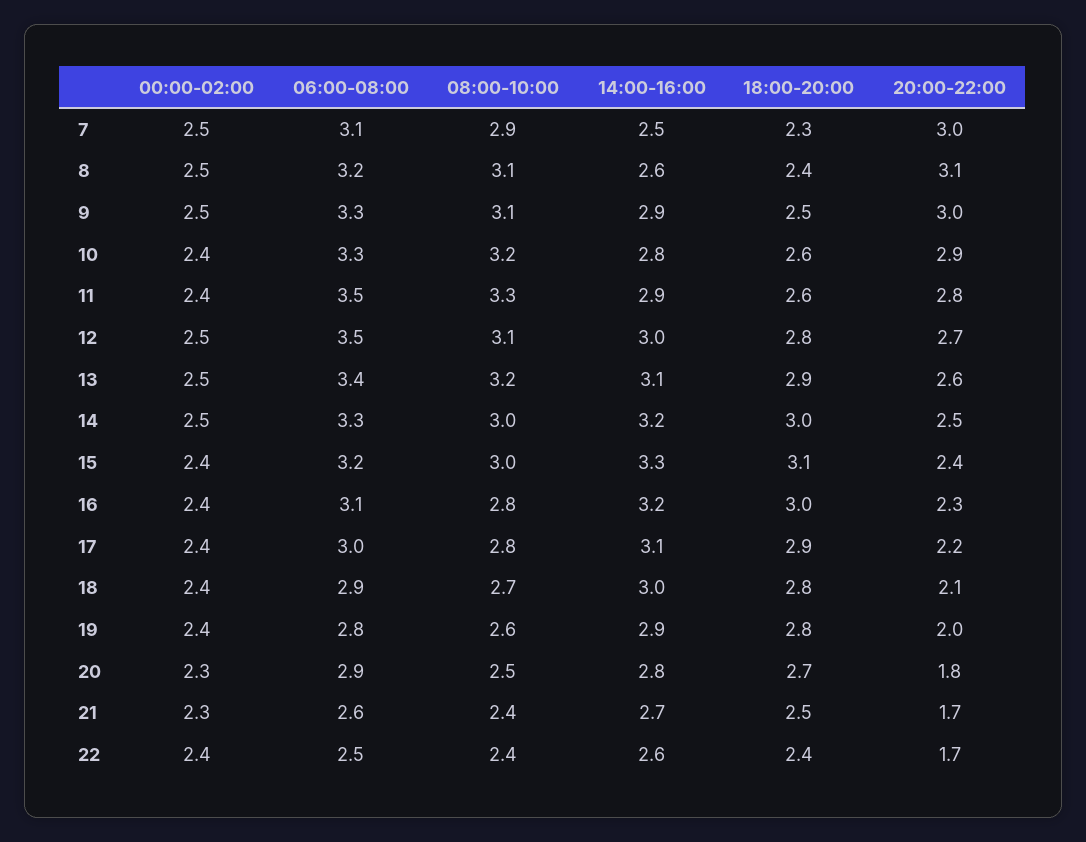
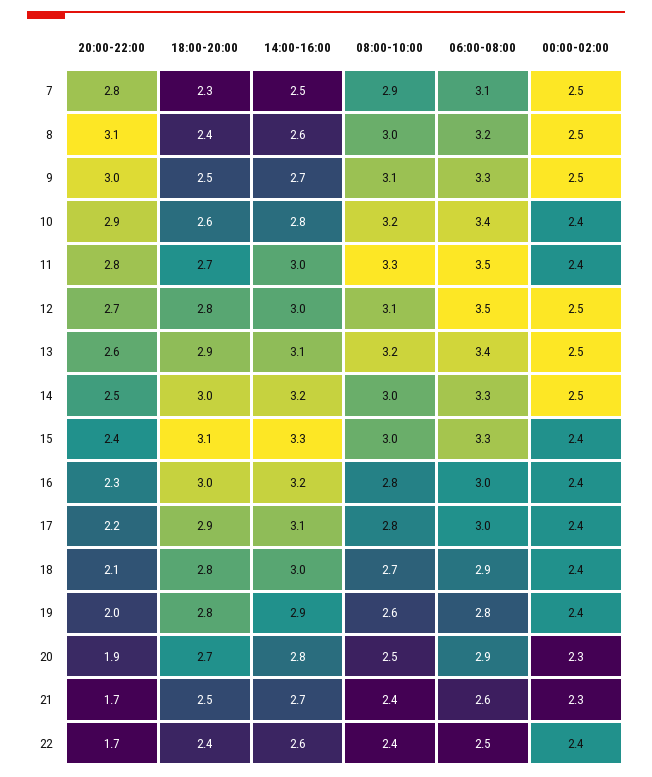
20:00-22:00, 7: 3 -> 2.8
08:00-10:00, 8: 3.1 -> 3
14:00-16:00, 9: 2.9 -> 2.7
06:00-08:00, 10: 3.3 -> 3.4
14:00-16:00, 11: 2.9 -> 3
18:00-20:00, 11: 2.6 -> 2.7
06:00-08:00, 15: 3.2 -> 3.3
06:00-08:00, 16: 3.1 -> 3
20:00-22:00, 20: 1.8 -> 1.9

